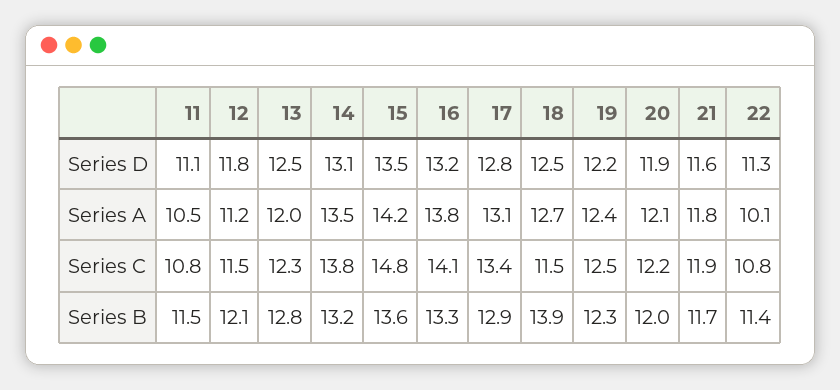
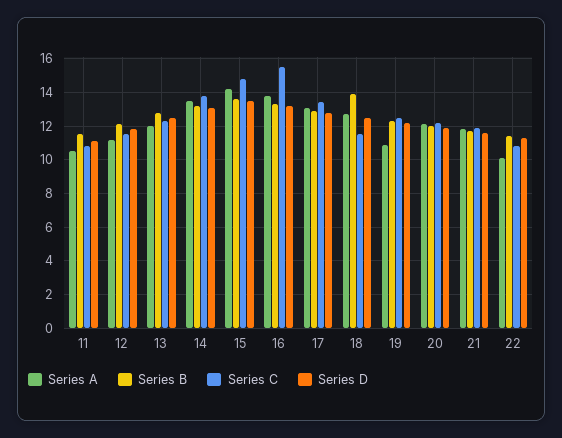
Series A, 19: 12.4 -> 11
Series C, 16: 14.1 -> 15.5

